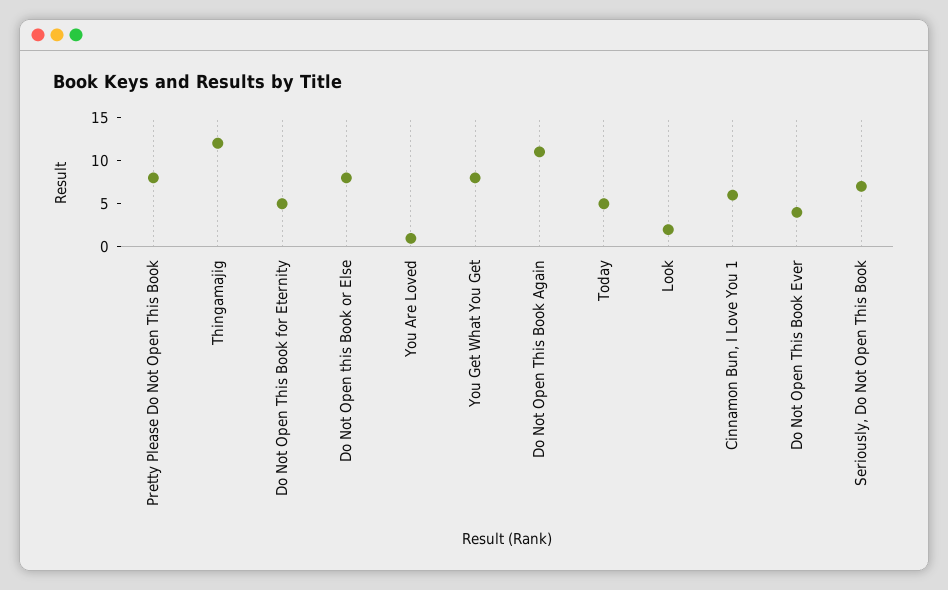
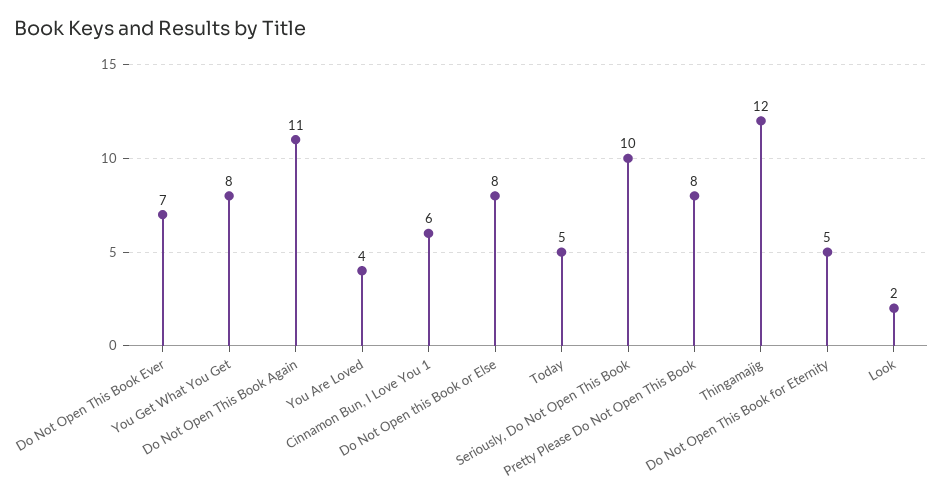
You Are Loved: 1 -> 4
Do Not Open This Book Ever: 4 -> 7
Seriously, Do Not Open This Book: 7 -> 10

